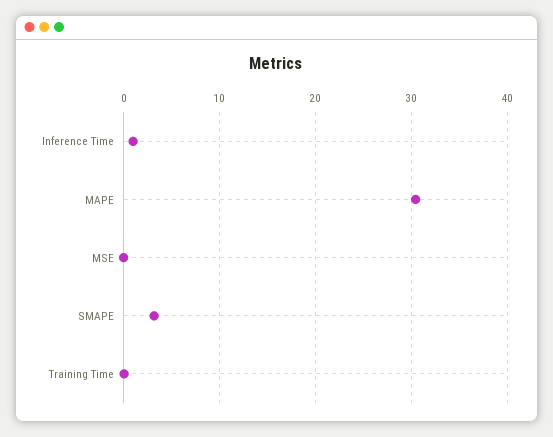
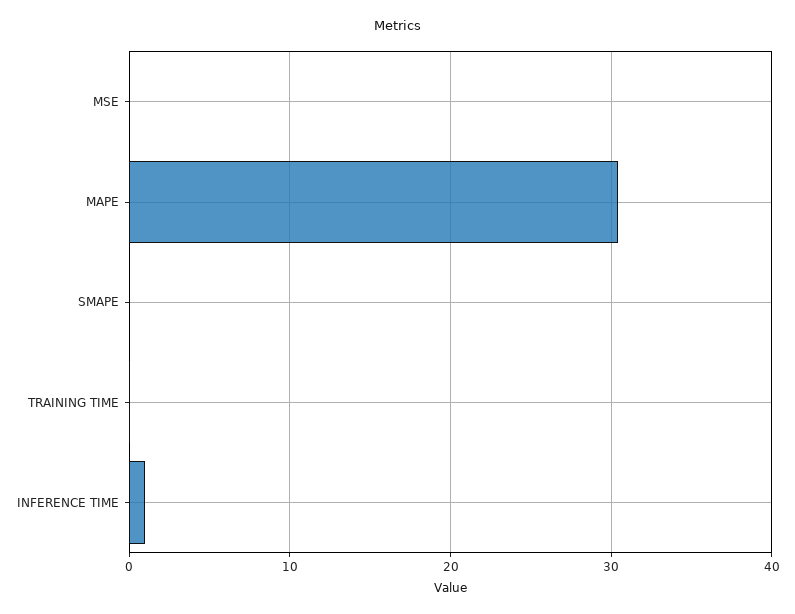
SMAPE: 3 -> 0

